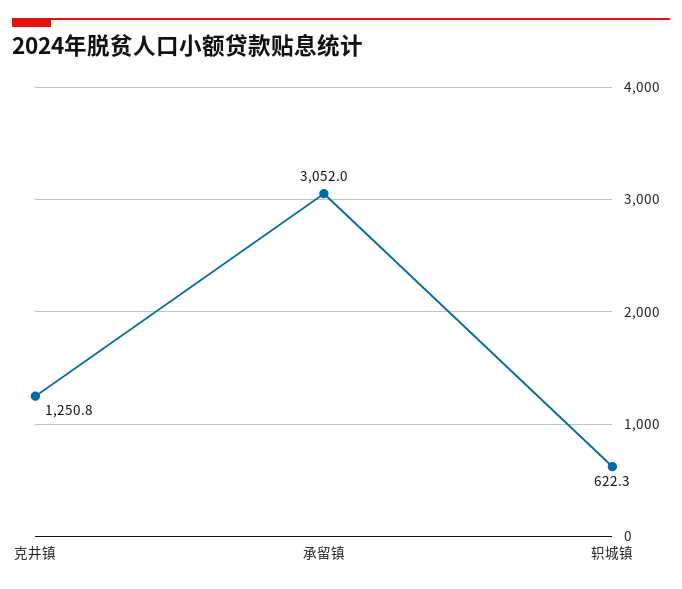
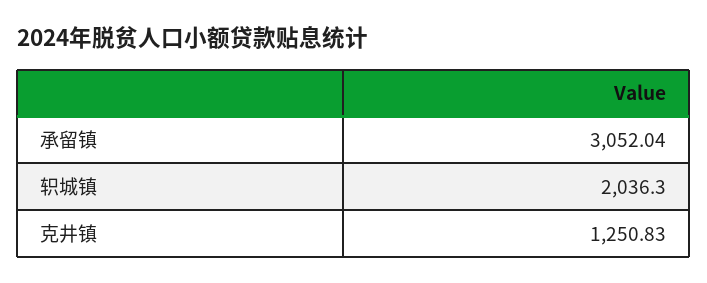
轵城镇: 622.3 -> 2036.3

